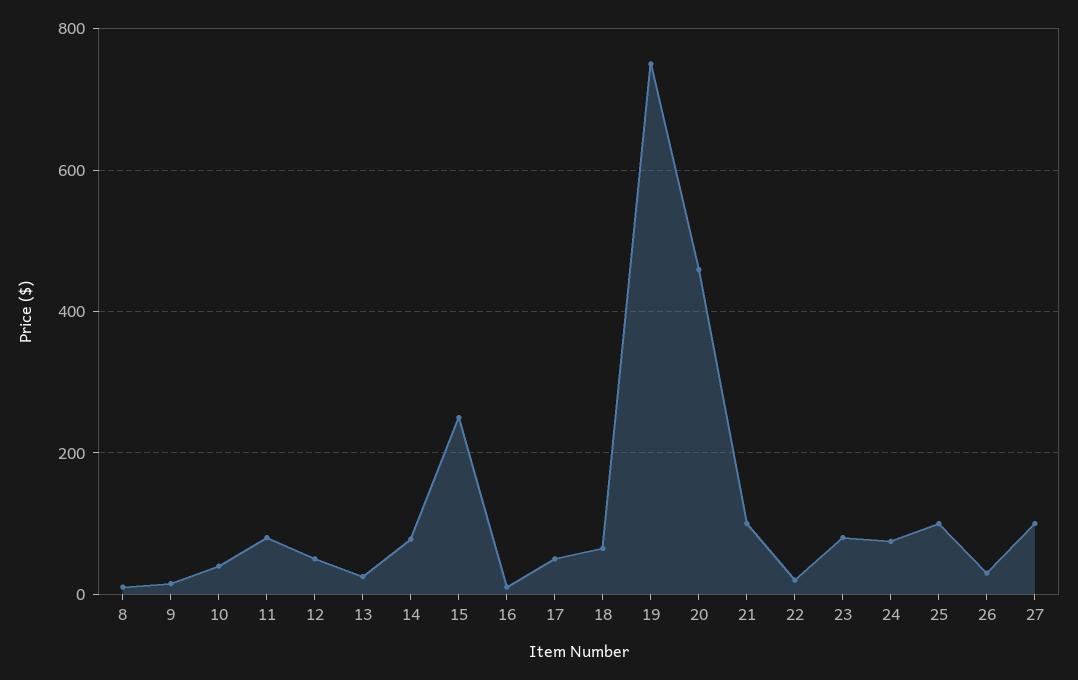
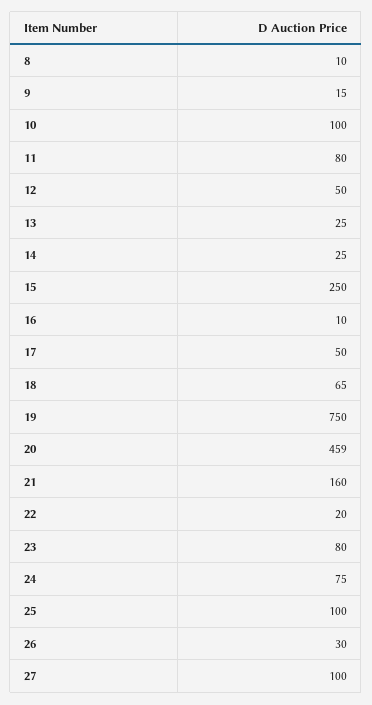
10: 40 -> 100
14: 80 -> 25
21: 100 -> 160

